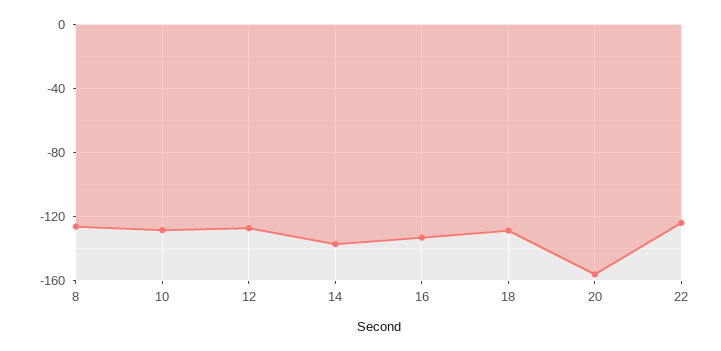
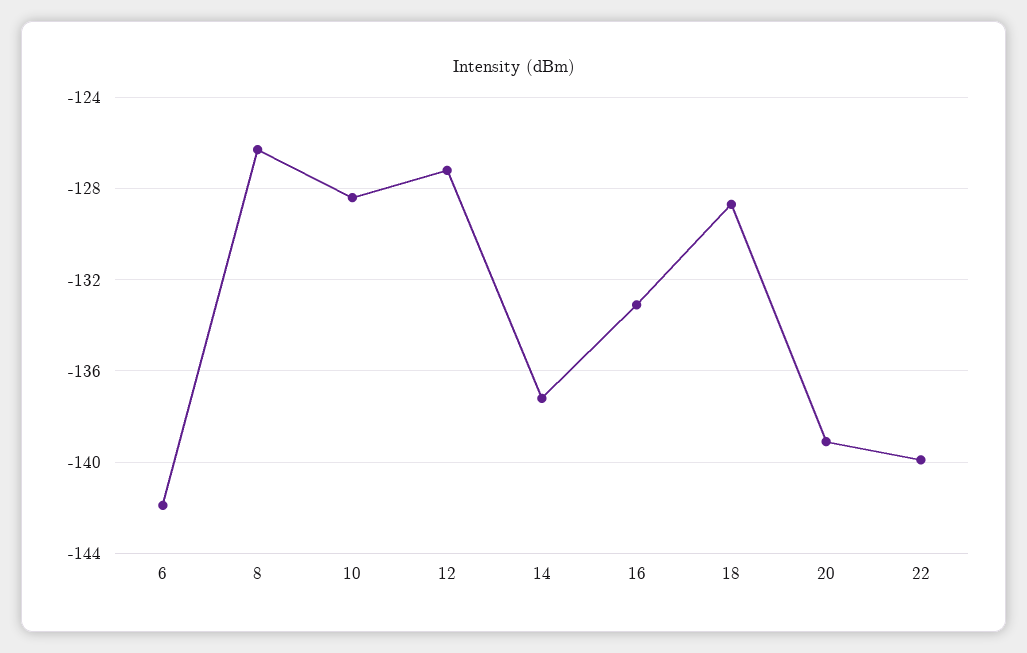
20: -155 -> -139
22: -125 -> -140
6: none -> -142

